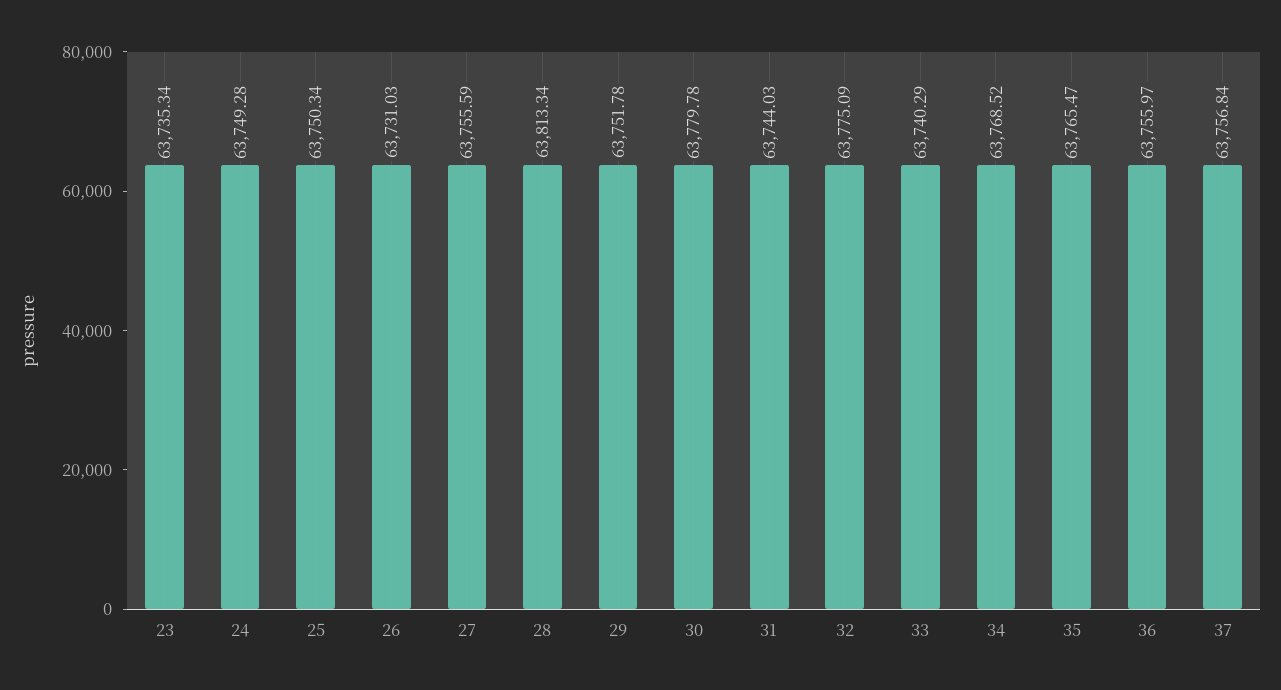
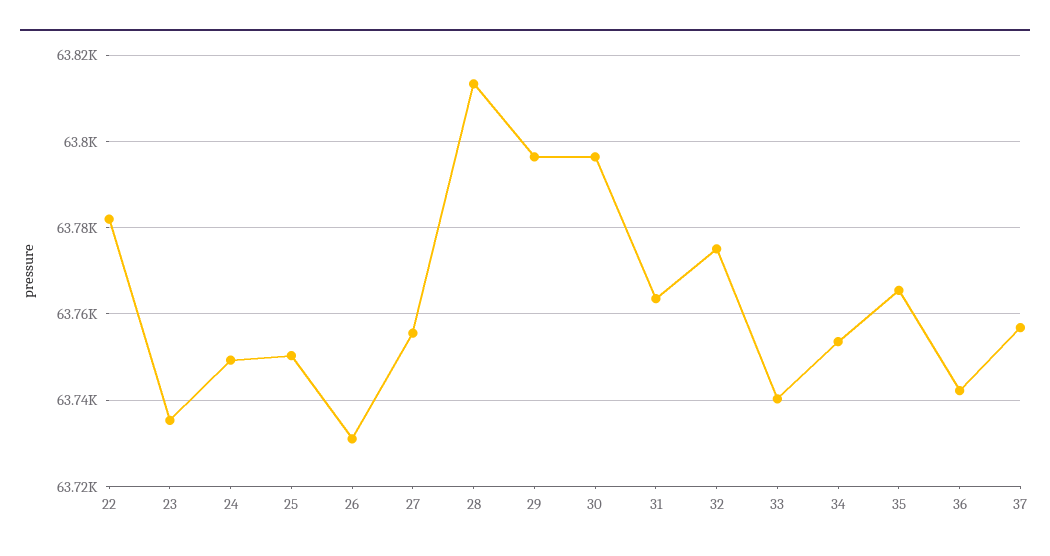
29: 63751.78 -> 63796
30: 63779.78 -> 63796
31: 63744.03 -> 63764
34: 63768.52 -> 63754
36: 63755.97 -> 63742
22: none -> 63782

